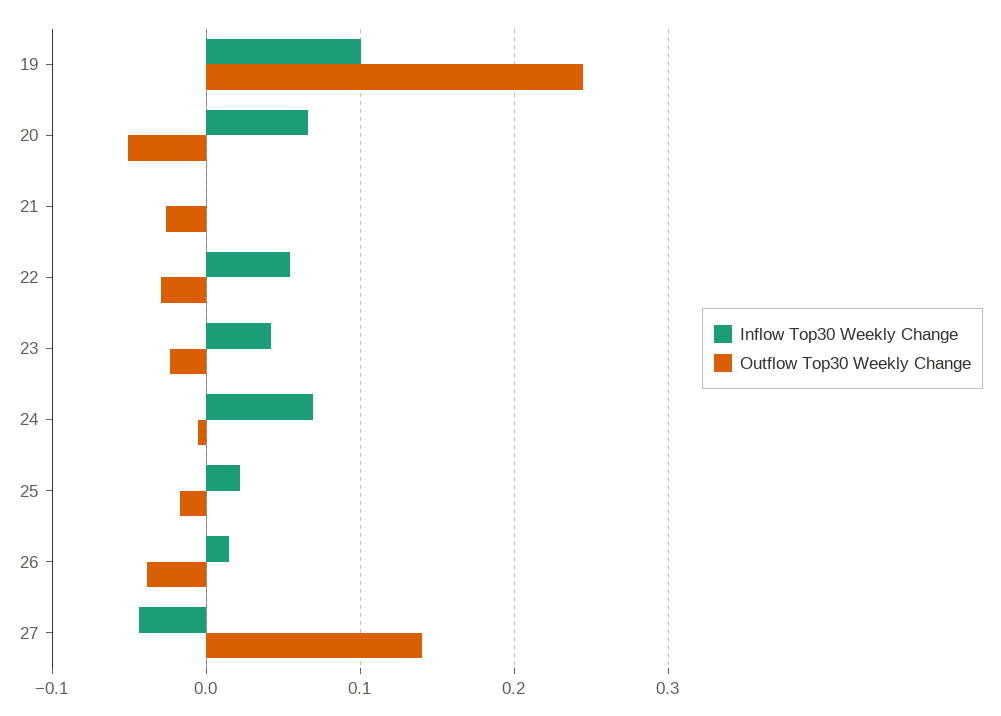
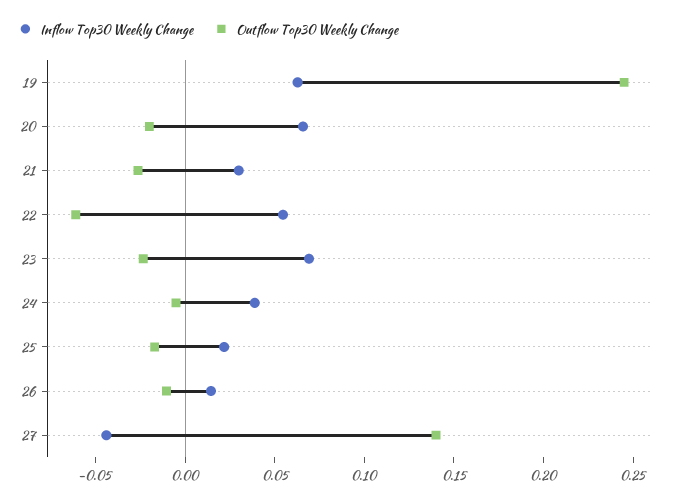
Inflow Top30 Weekly Change, 19: 0.1 -> 0.06
Outflow Top30 Weekly Change, 20: -0.05 -> -0.02
Inflow Top30 Weekly Change, 21: 0 -> 0.03
Outflow Top30 Weekly Change, 22: -0.03 -> -0.06
Inflow Top30 Weekly Change, 23: 0.04 -> 0.07
Inflow Top30 Weekly Change, 24: 0.07 -> 0.04
Outflow Top30 Weekly Change, 26: -0.04 -> -0.01

